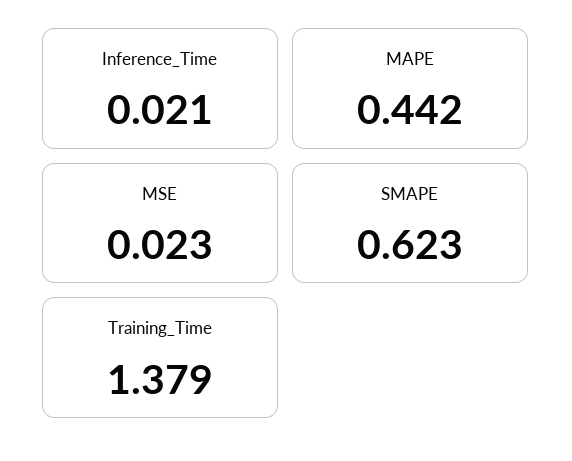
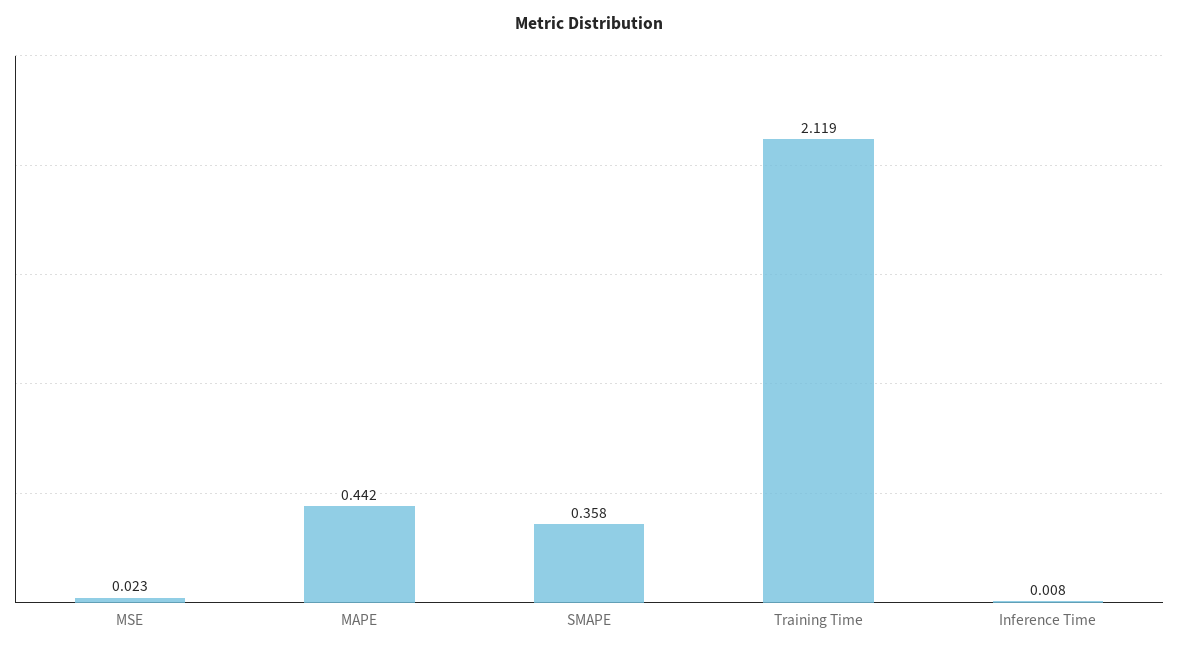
Inference_Time: 0.021 -> 0.008
SMAPE: 0.623 -> 0.358
Training_Time: 1.379 -> 2.119

